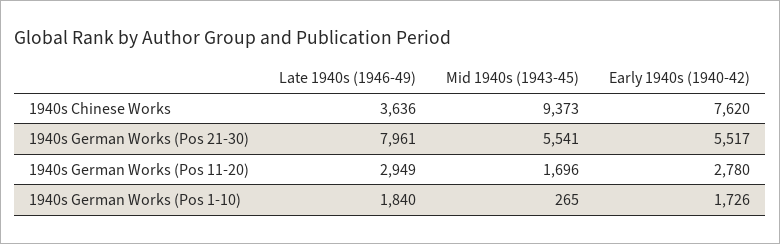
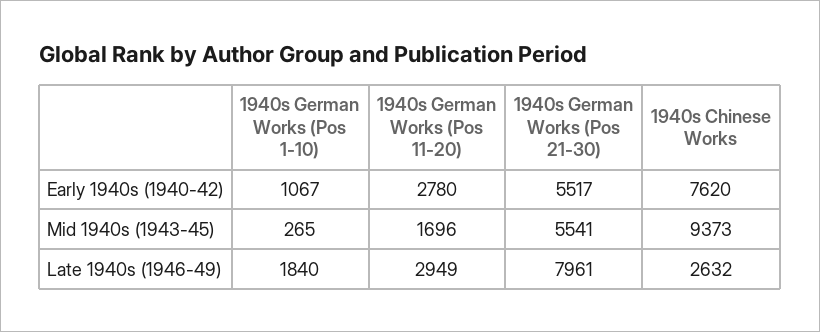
Late 1940s (1946-49), 1940s Chinese Works: 3636 -> 2632
Early 1940s (1940-42), 1940s German Works (Pos 1-10): 1726 -> 1067

